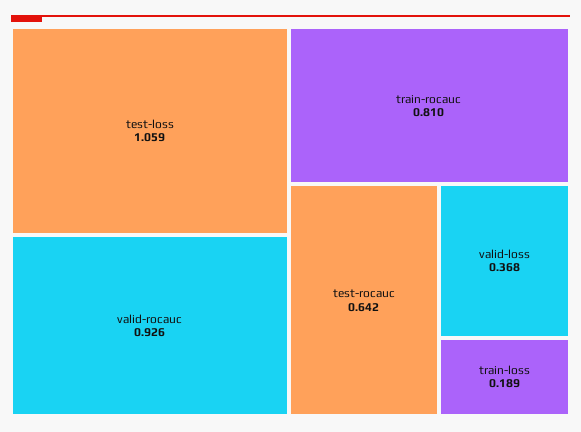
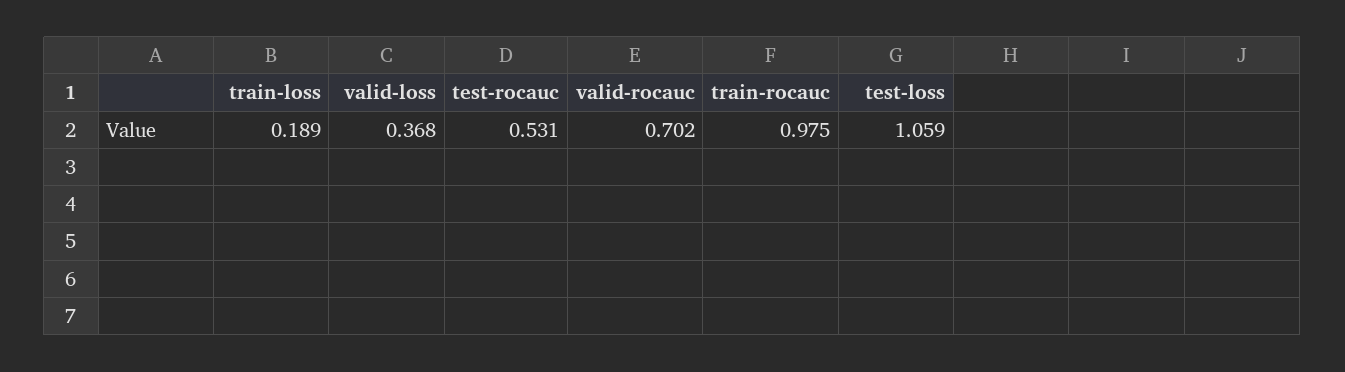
valid-rocauc: 0.926 -> 0.702
train-rocauc: 0.81 -> 0.975
test-rocauc: 0.642 -> 0.531

